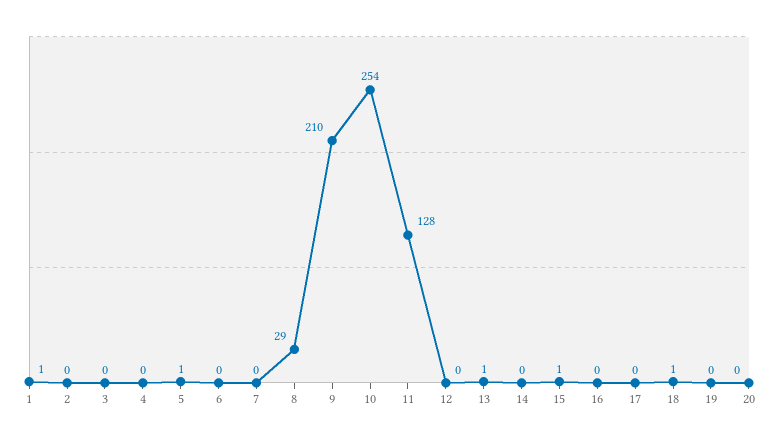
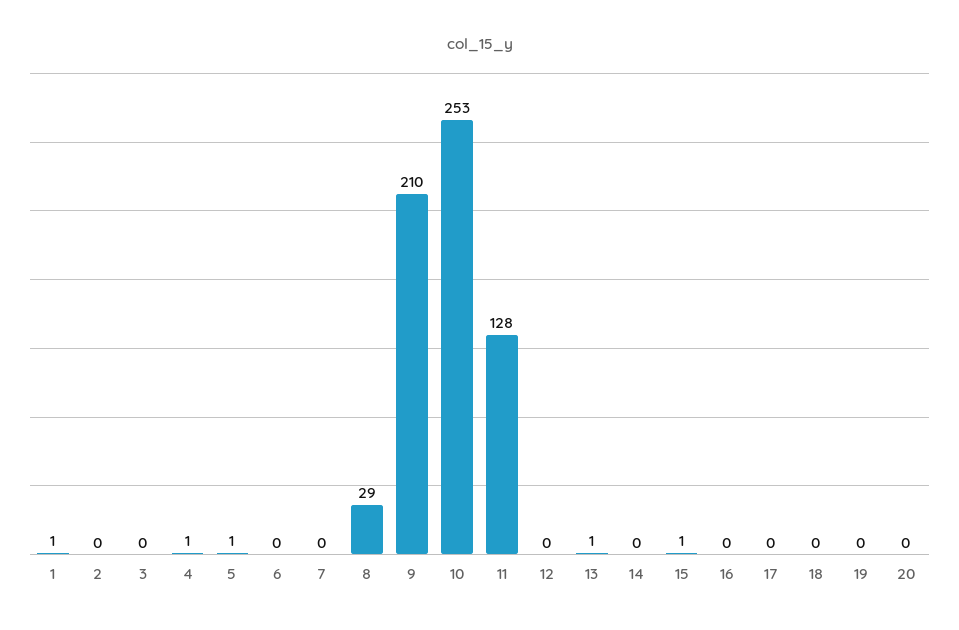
4: 0 -> 1
10: 254 -> 253
18: 1 -> 0

